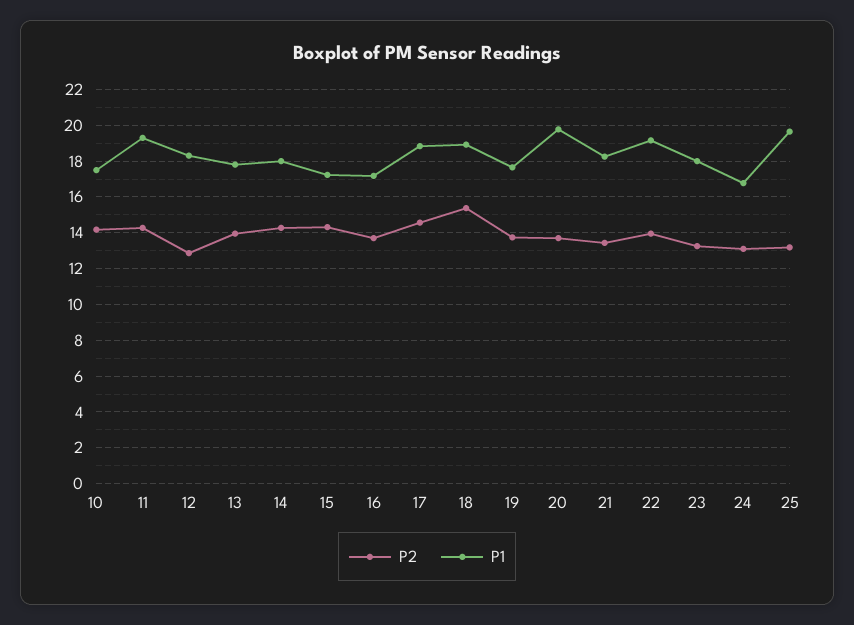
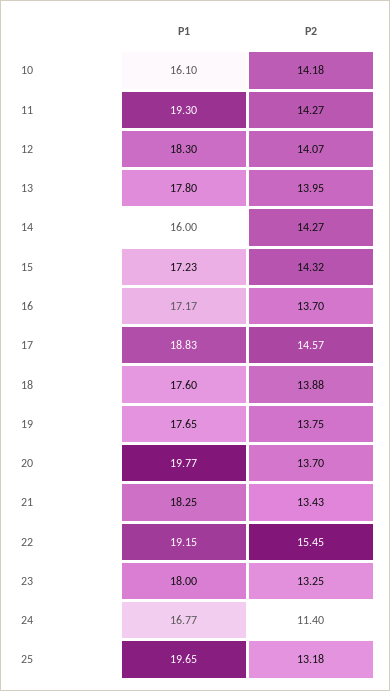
P1, 10: 17.5 -> 16.1
P2, 12: 13 -> 14.07
P1, 14: 18 -> 16
P2, 18: 15.5 -> 13.88
P1, 18: 19 -> 17.6
P2, 22: 14 -> 15.45
P2, 24: 13 -> 11.4

